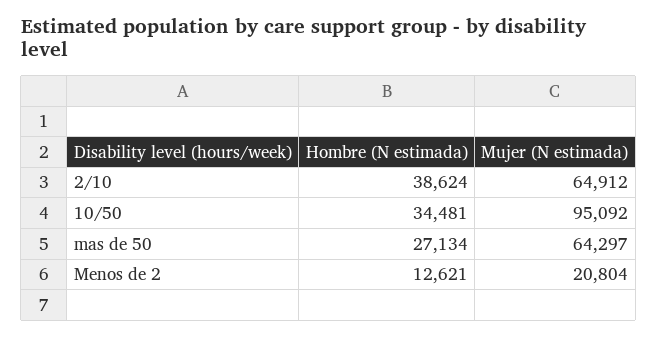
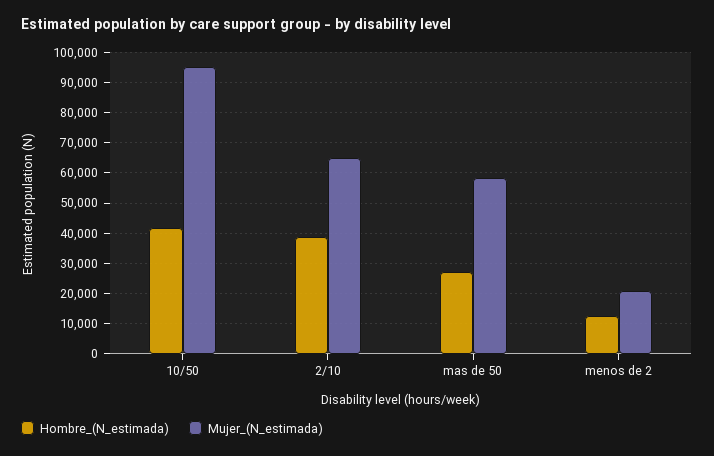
Hombre (N estimada), 10/50: 34481 -> 42000
Mujer (N estimada), mas de 50: 64297 -> 58000

